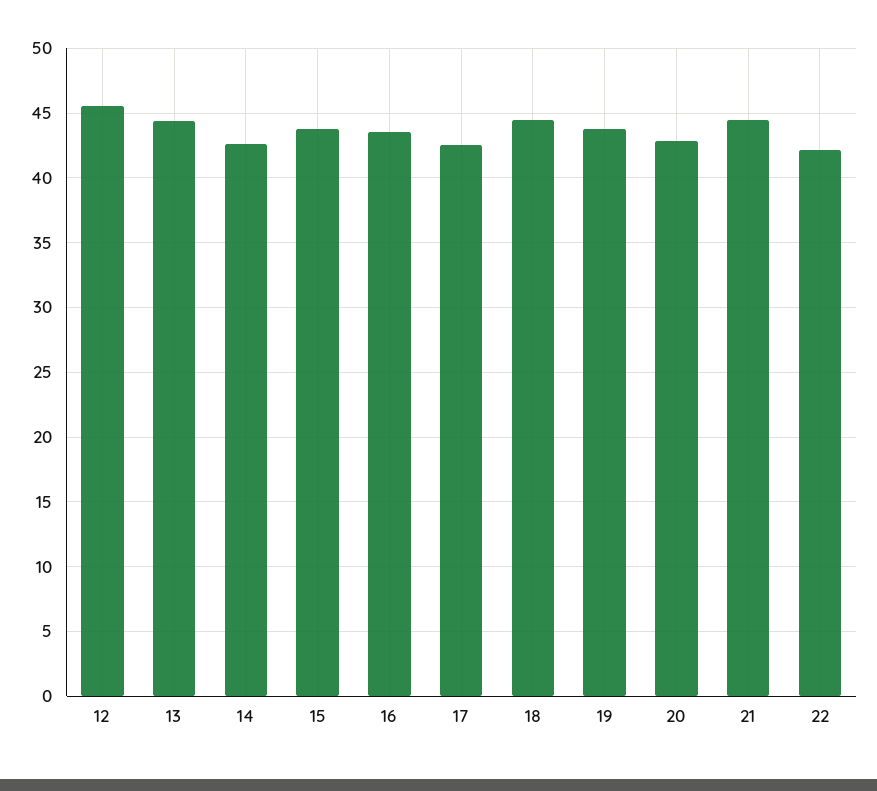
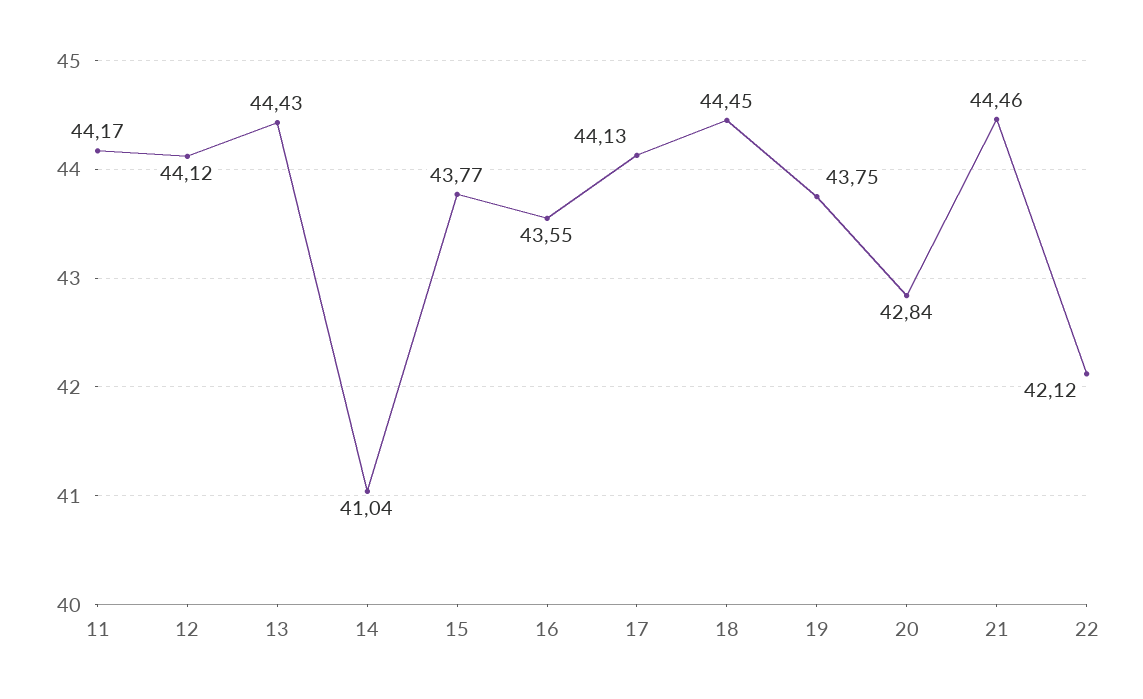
12: 45.5 -> 44.12
14: 42.5 -> 41.04
17: 42.5 -> 44.13
11: none -> 44.17

